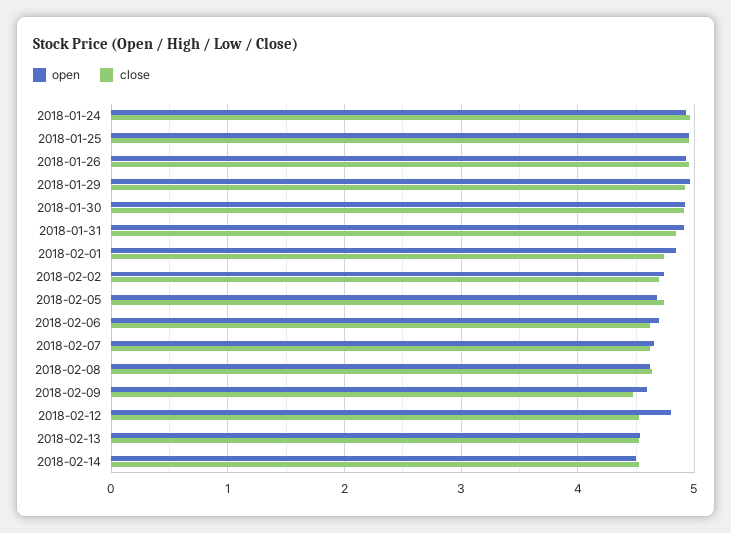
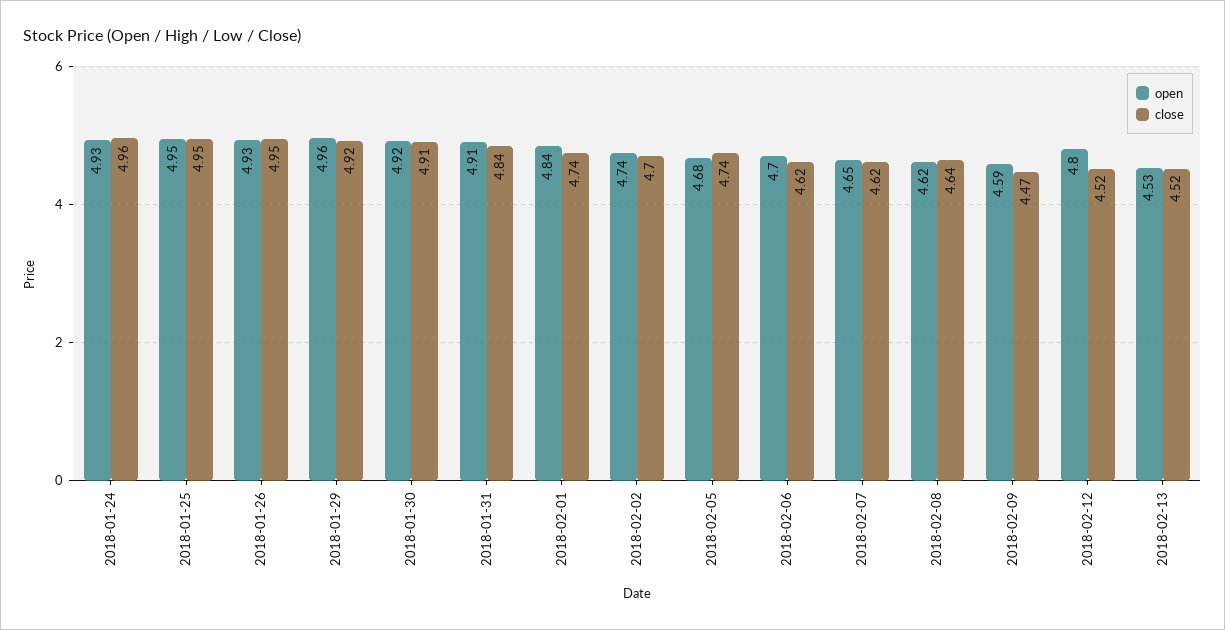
open, 2018-02-14: 4.5 -> none
close, 2018-02-14: 4.5 -> none

